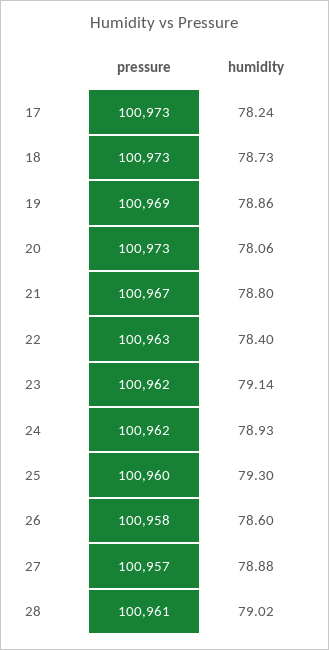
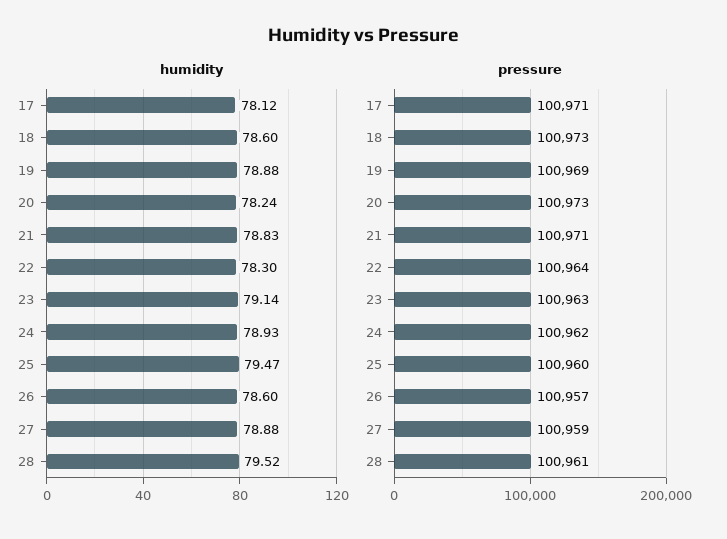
pressure, 17: 100973 -> 100971
humidity, 17: 78.24 -> 78.12
humidity, 18: 78.73 -> 78.6
humidity, 19: 78.86 -> 78.88
humidity, 20: 78.06 -> 78.24
pressure, 21: 100967 -> 100971
humidity, 21: 78.8 -> 78.83
pressure, 22: 100963 -> 100964
humidity, 22: 78.4 -> 78.3
pressure, 23: 100962 -> 100963
humidity, 25: 79.3 -> 79.47
pressure, 26: 100958 -> 100957
pressure, 27: 100957 -> 100959
humidity, 28: 79.02 -> 79.52

